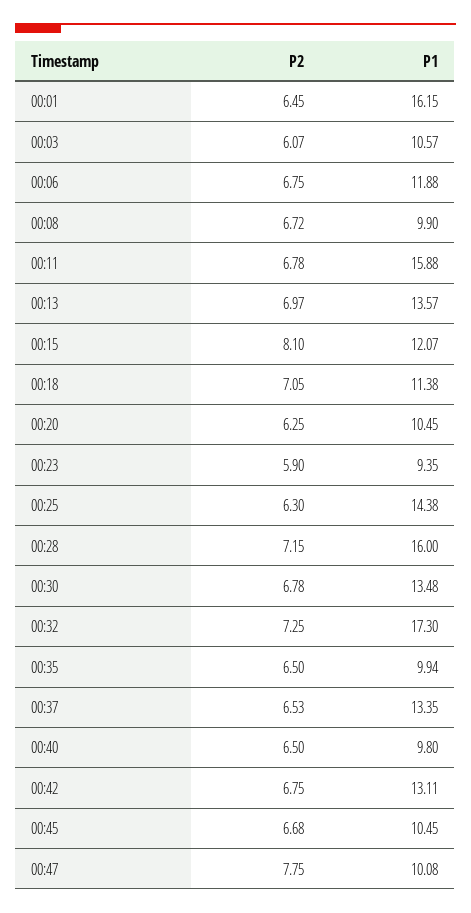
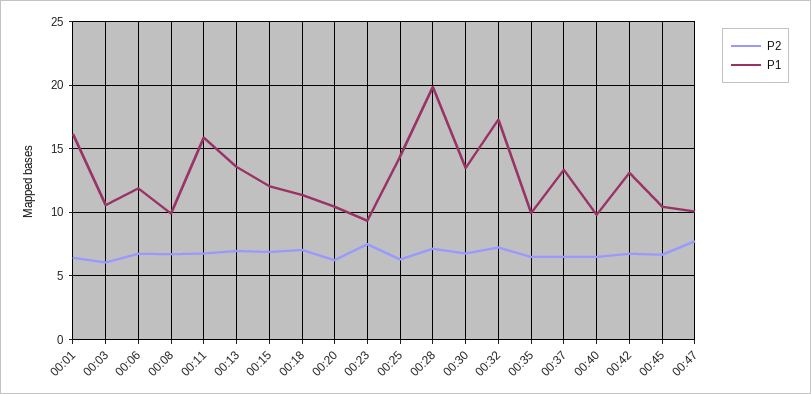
P2, 00:15: 8.1 -> 7
P2, 00:23: 5.9 -> 7.5
P1, 00:28: 16 -> 20

